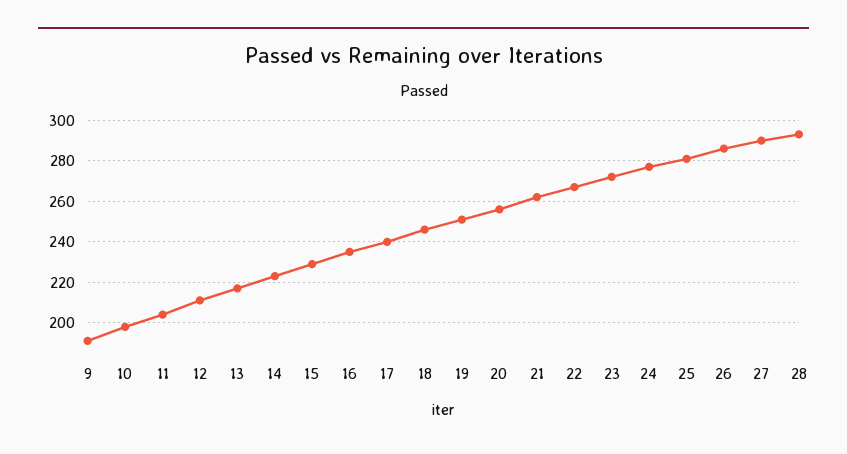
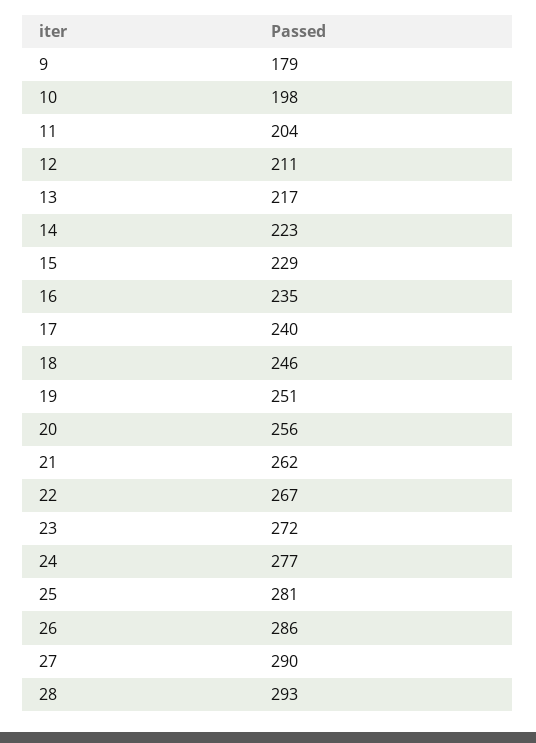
9: 190 -> 179

